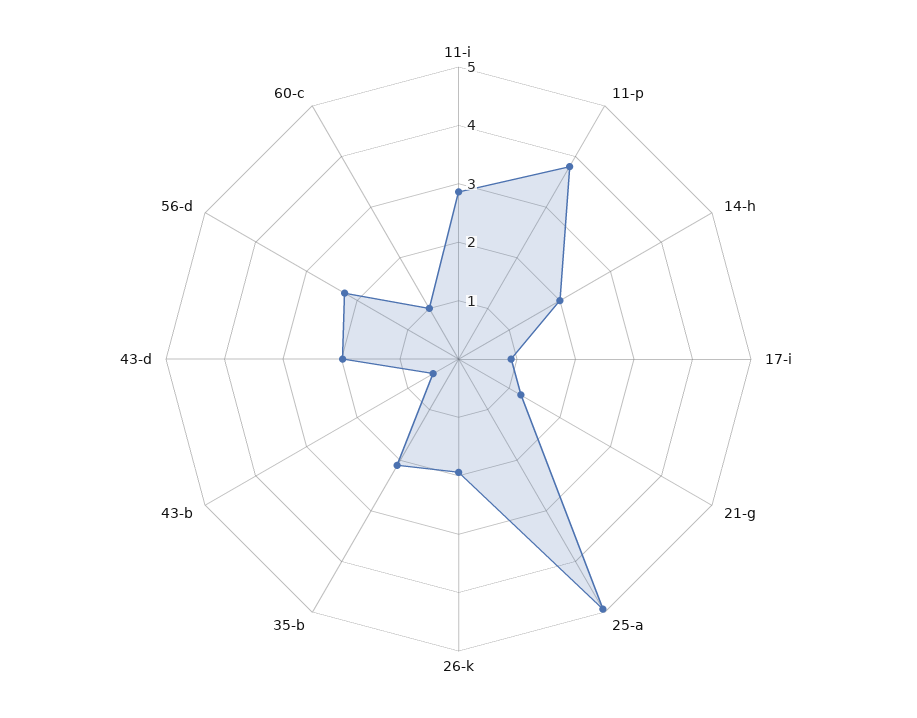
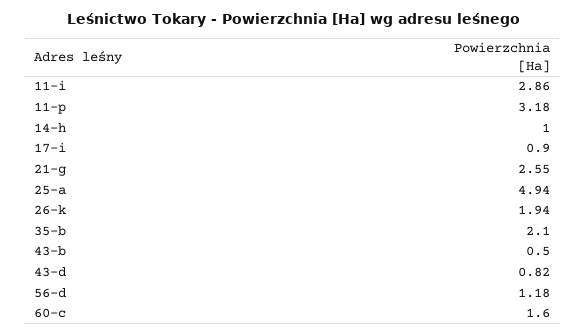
11-p: 3.8 -> 3.18
14-h: 2 -> 1
21-g: 1.2 -> 2.55
43-d: 2 -> 0.82
56-d: 2.2 -> 1.18
60-c: 1 -> 1.6

